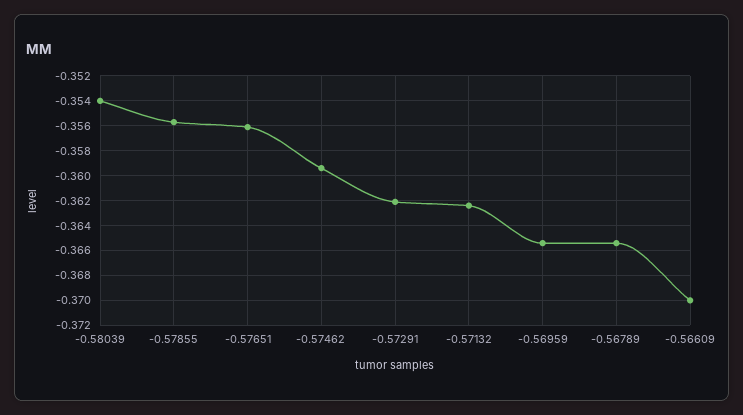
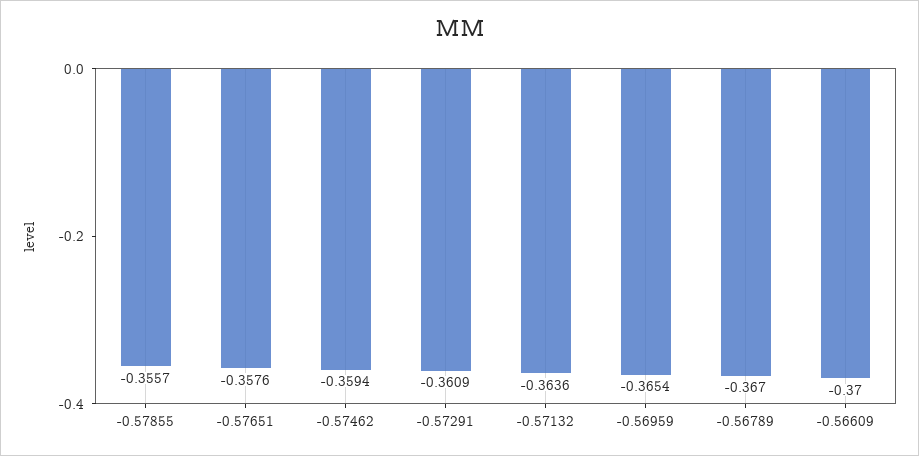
-0.58039: -0.354 -> none
-0.57651: -0.356 -> -0.3576
-0.57291: -0.362 -> -0.3609
-0.57132: -0.3625 -> -0.3636
-0.56789: -0.3655 -> -0.367

